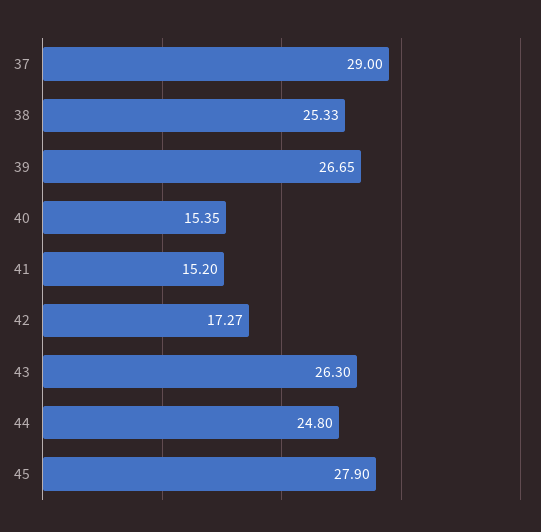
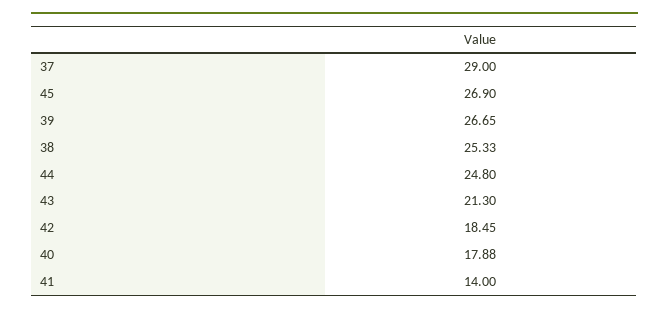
40: 15.35 -> 17.88
41: 15.2 -> 14
42: 17.27 -> 18.45
43: 26.3 -> 21.3
45: 27.9 -> 26.9

